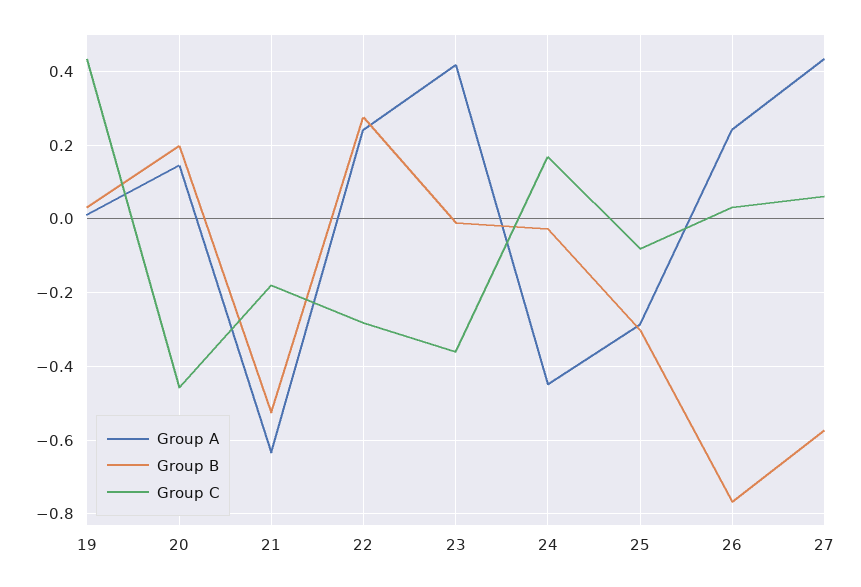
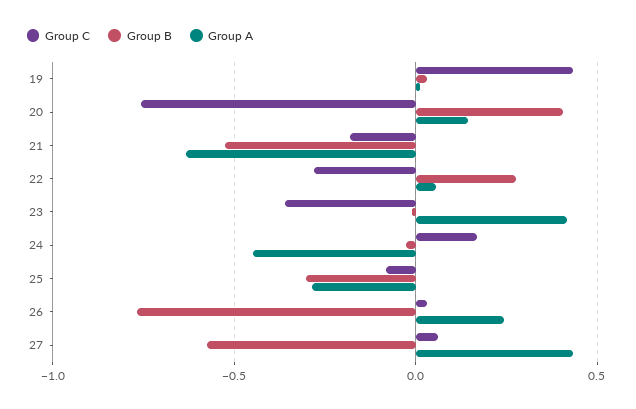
Group B, 20: 0.2 -> 0.4
Group C, 20: -0.46 -> -0.75
Group A, 22: 0.24 -> 0.05

